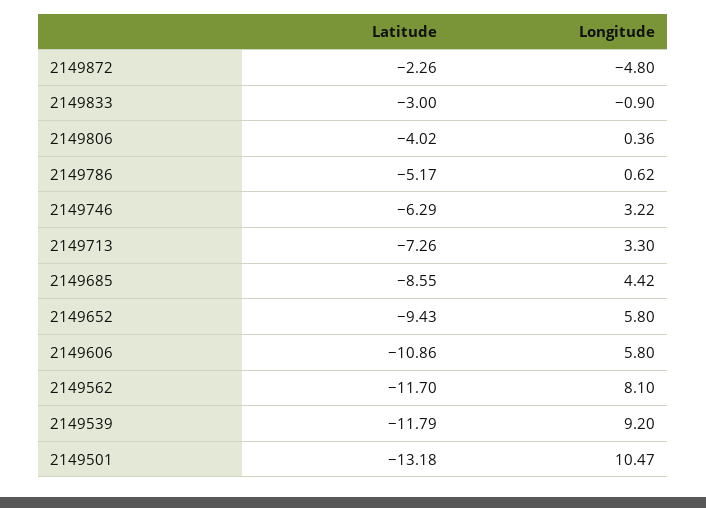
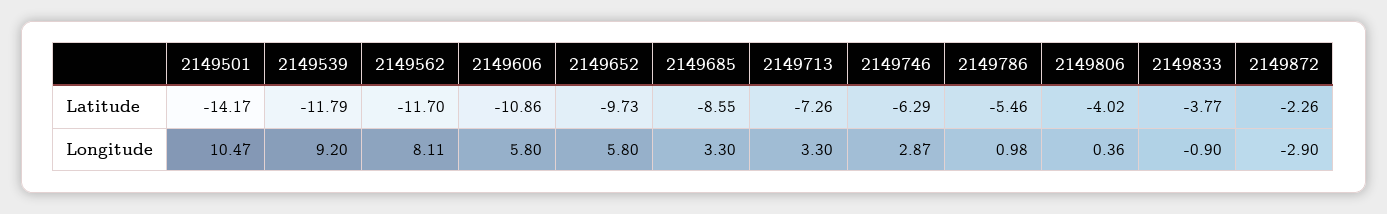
Longitude, 2149872: -4.8 -> -2.9
Latitude, 2149833: -3 -> -3.77
Latitude, 2149786: -5.17 -> -5.46
Longitude, 2149786: 0.62 -> 0.98
Longitude, 2149746: 3.22 -> 2.87
Longitude, 2149685: 4.42 -> 3.3
Latitude, 2149652: -9.43 -> -9.73
Longitude, 2149562: 8.1 -> 8.11
Latitude, 2149501: -13.18 -> -14.17

